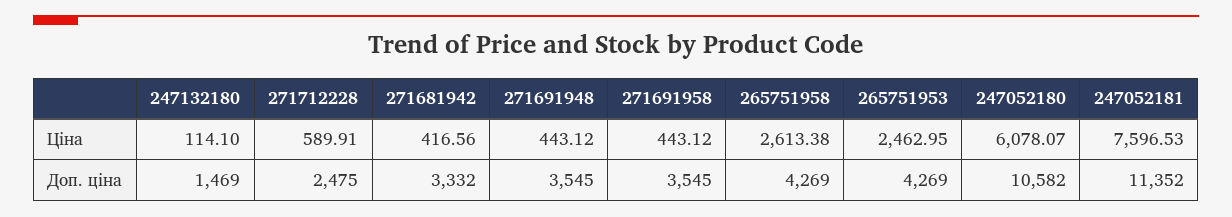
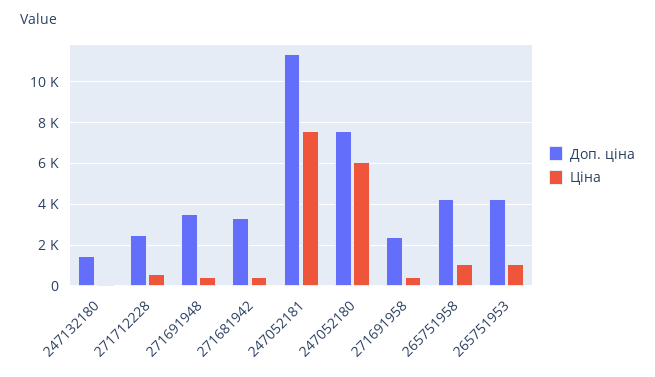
Ціна, 265751958: 2613.38 -> 1000
Ціна, 265751953: 2462.95 -> 1000
Доп. ціна, 271691958: 3545 -> 2500
Доп. ціна, 247052180: 10582 -> 7500

